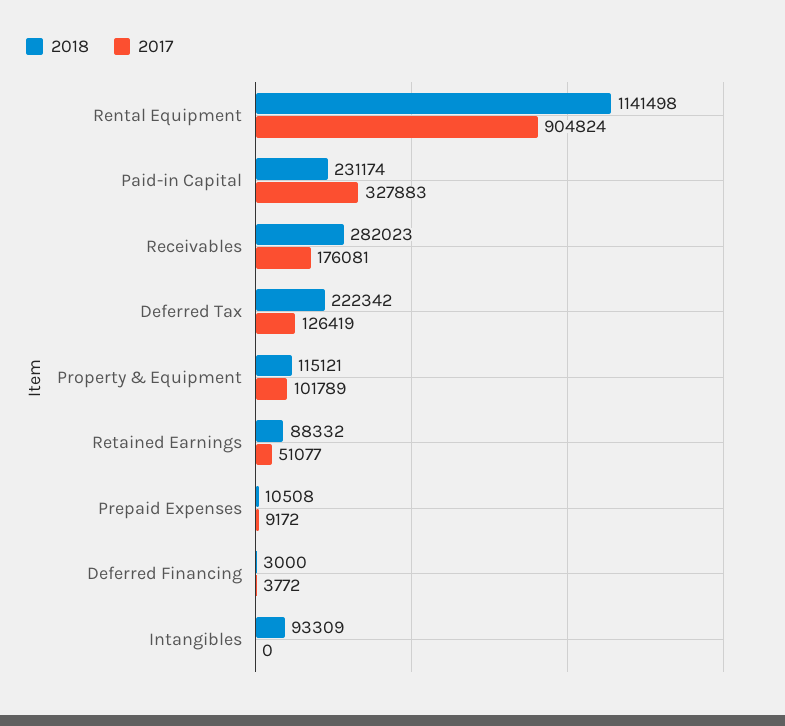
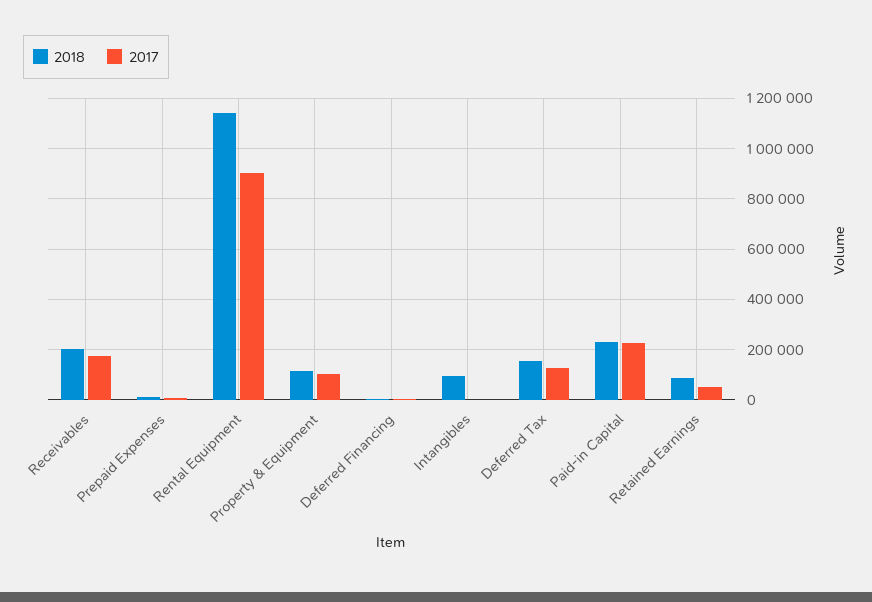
2017, Paid-in Capital: 327883 -> 225000
2018, Receivables: 282023 -> 200000
2018, Deferred Tax: 222342 -> 150000

